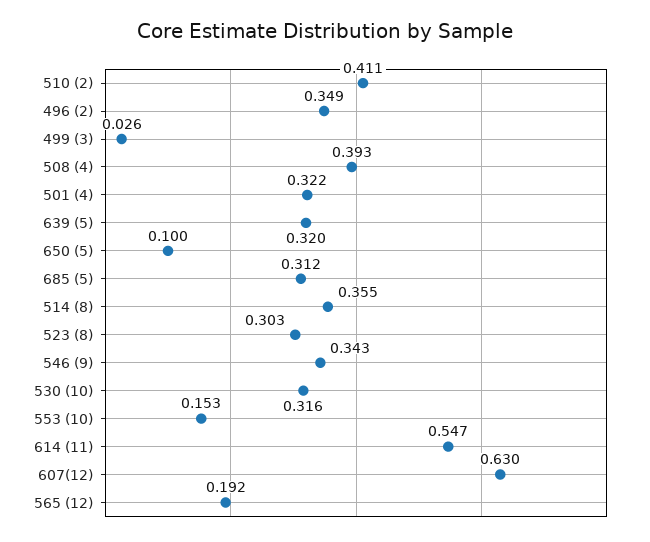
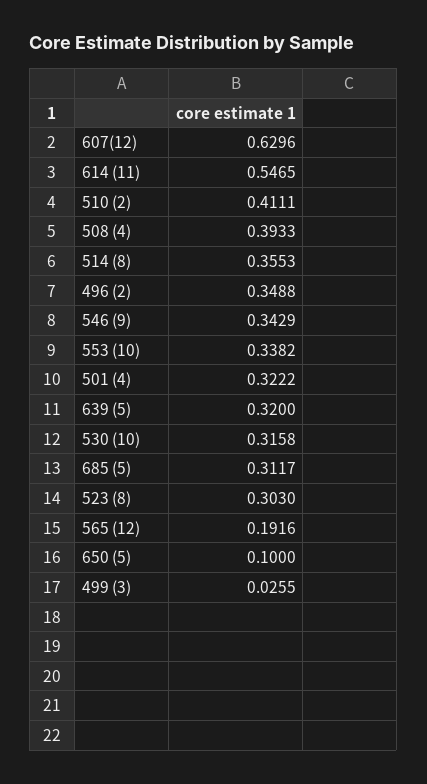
553 (10): 0.153 -> 0.3382

